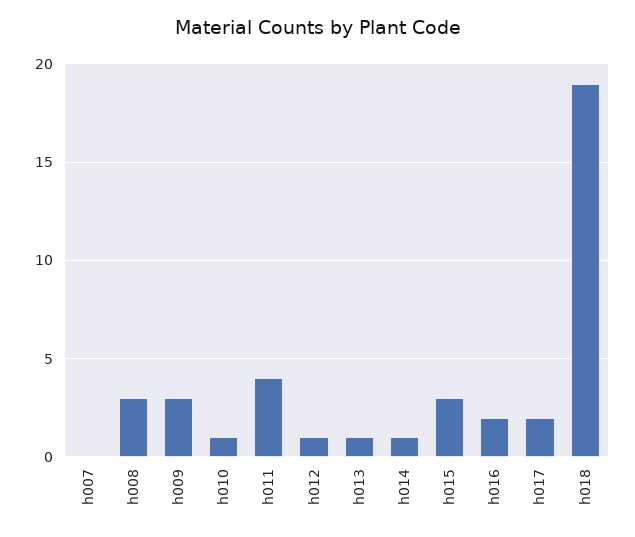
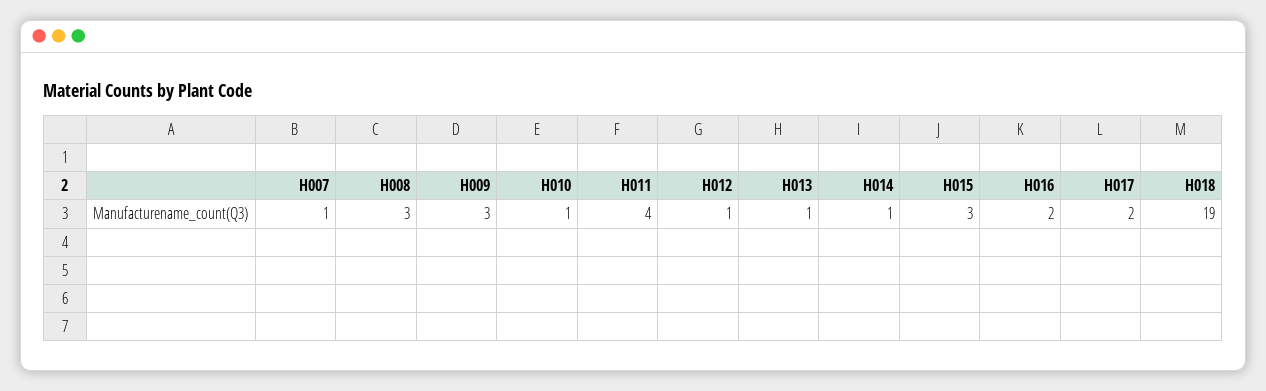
h007: 0 -> 1

